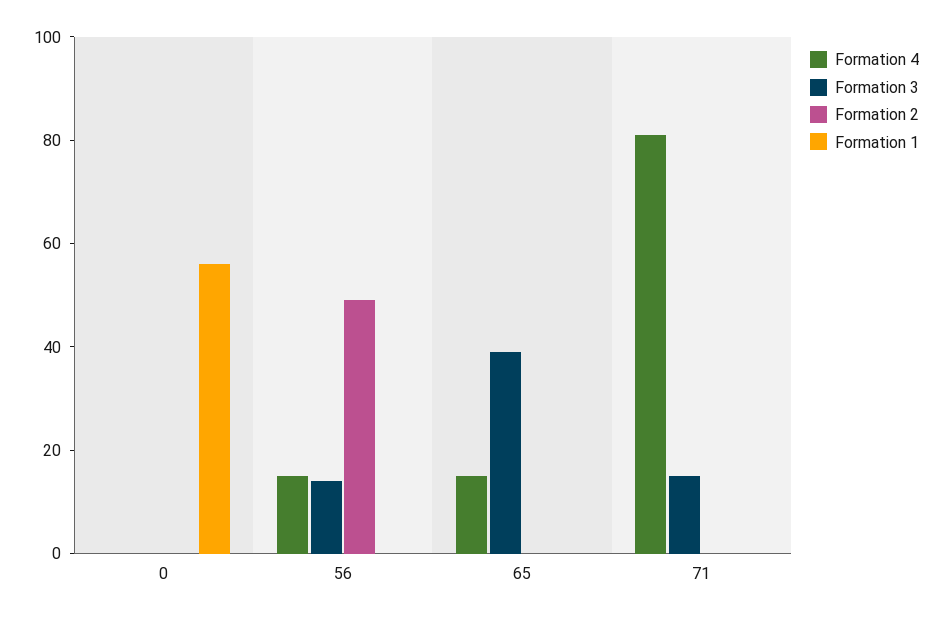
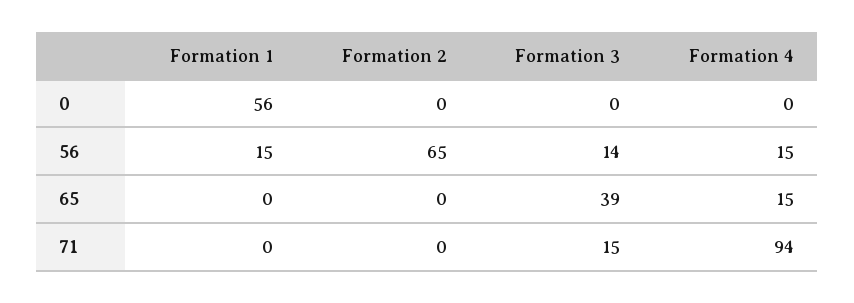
Formation 2, 56: 50 -> 65
Formation 1, 56: 0 -> 15
Formation 4, 71: 80 -> 94

